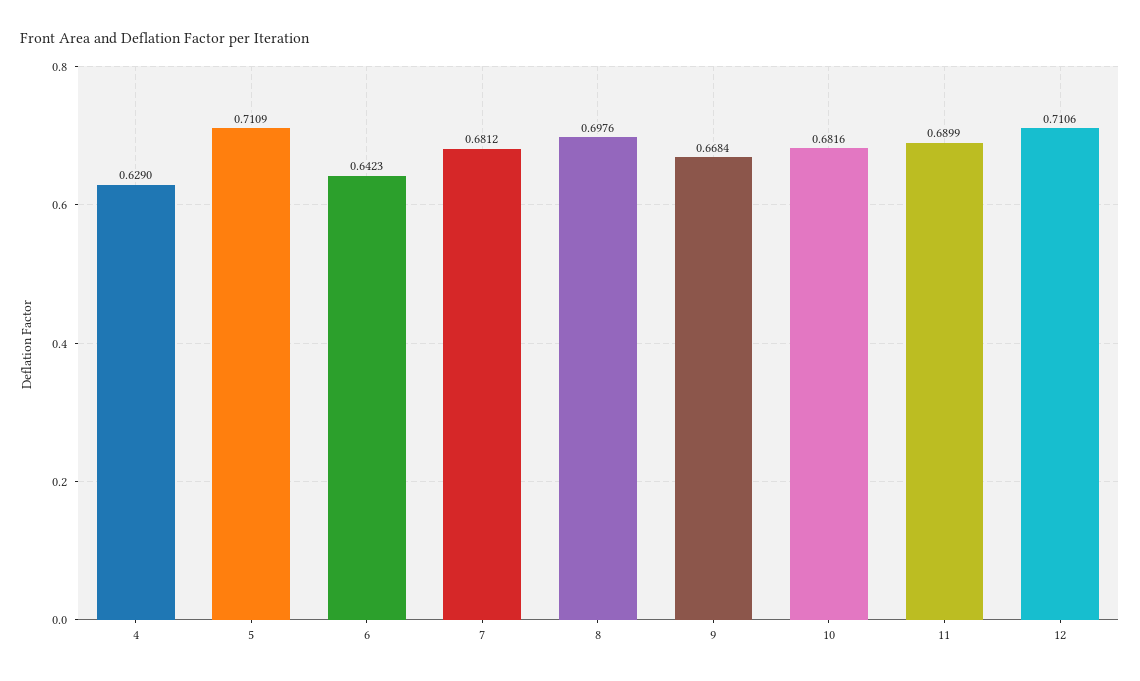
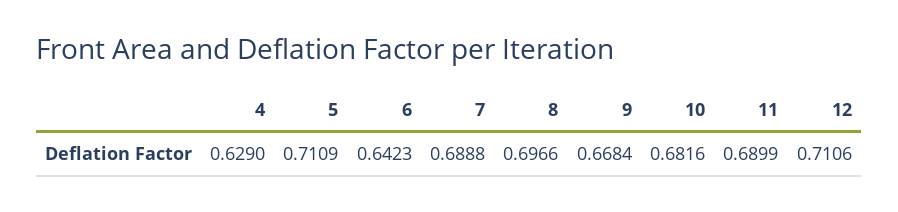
7: 0.6812 -> 0.6888
8: 0.6976 -> 0.6966

